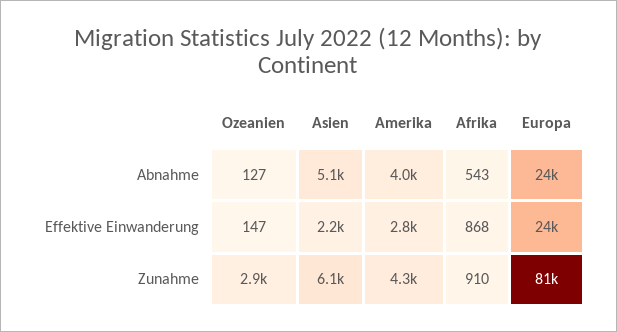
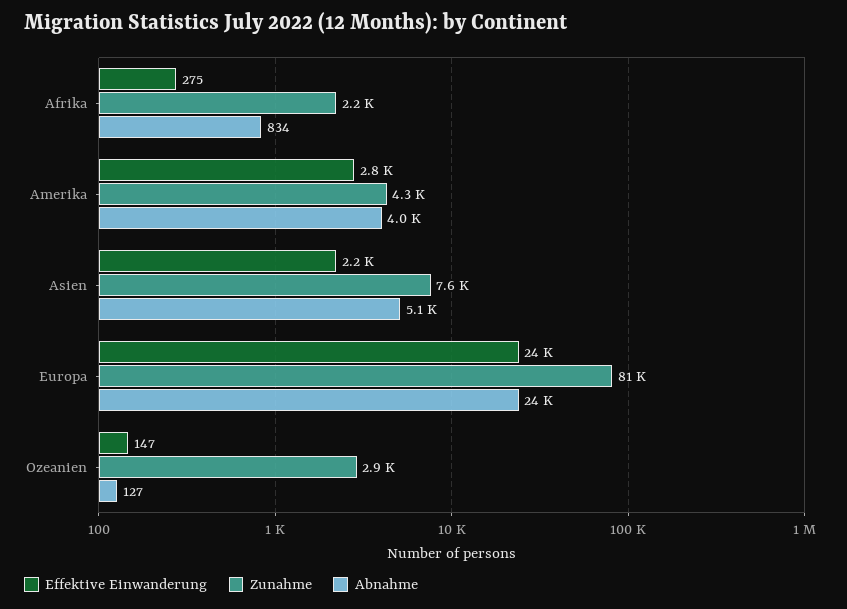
Abnahme, Afrika: 543 -> 834
Effektive Einwanderung, Afrika: 868 -> 275
Zunahme, Asien: 6100 -> 7600
Zunahme, Afrika: 910 -> 2200

